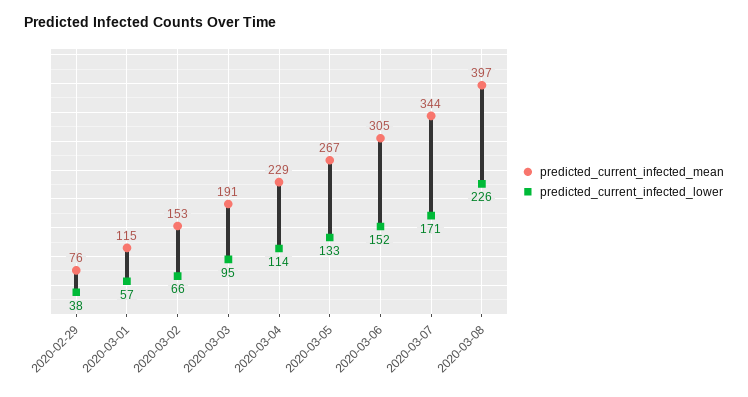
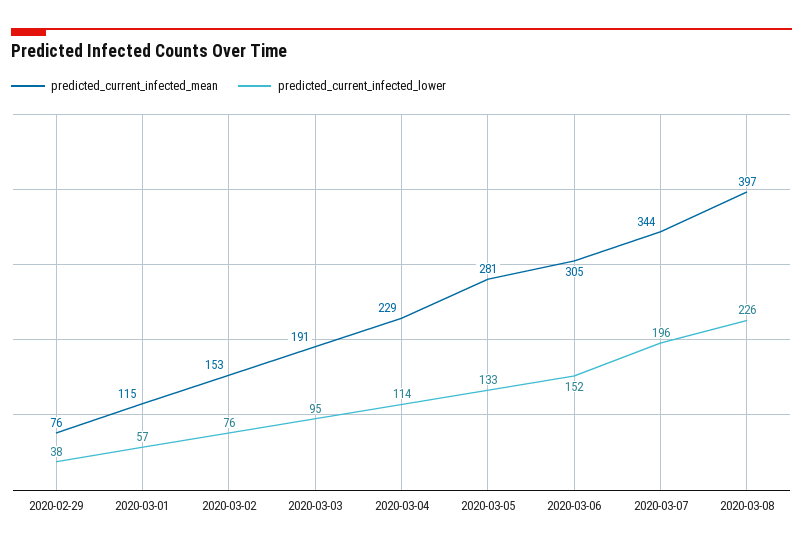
predicted_current_infected_lower, 2020-03-02: 66 -> 76
predicted_current_infected_mean, 2020-03-05: 267 -> 281
predicted_current_infected_lower, 2020-03-07: 171 -> 196

